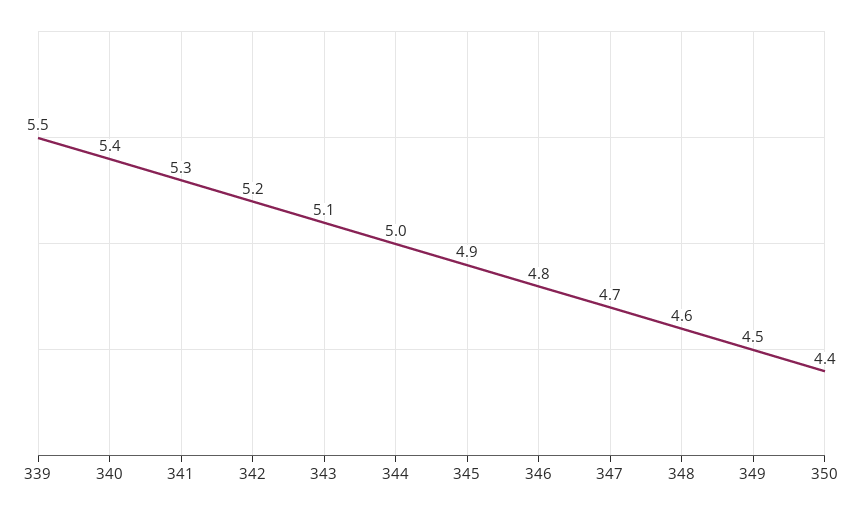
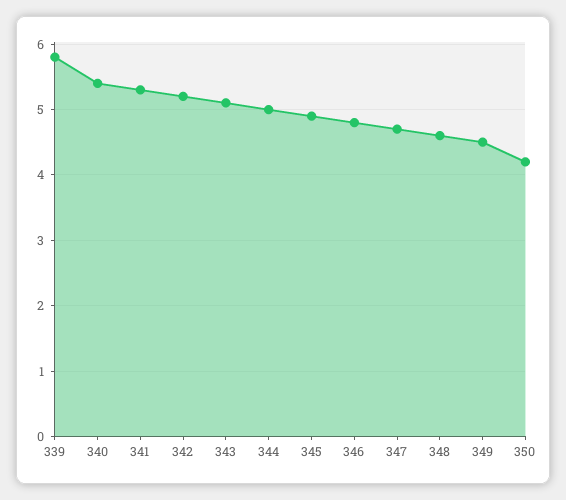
339: 5.5 -> 5.8
350: 4.4 -> 4.2

